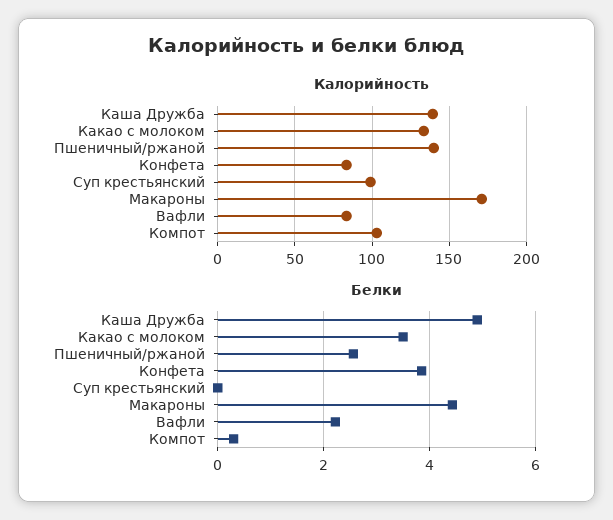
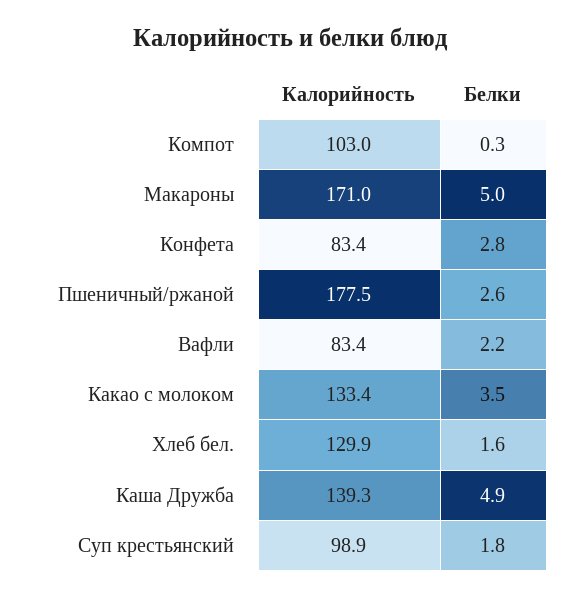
Калорийность, Пшеничный/ржаной: 140 -> 177.5
Белки, Конфета: 3.8 -> 2.8
Белки, Суп крестьянский: 0 -> 1.8
Белки, Макароны: 4.4 -> 5
Калорийность, Хлеб бел.: none -> 129.9
Белки, Хлеб бел.: none -> 1.6

